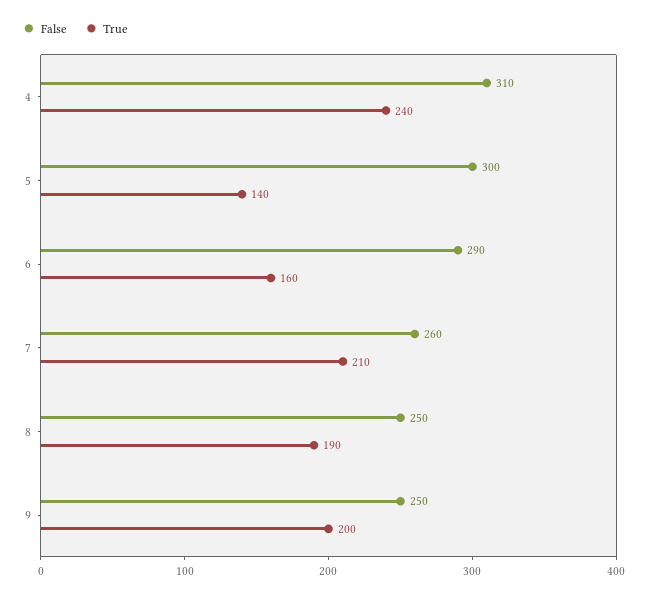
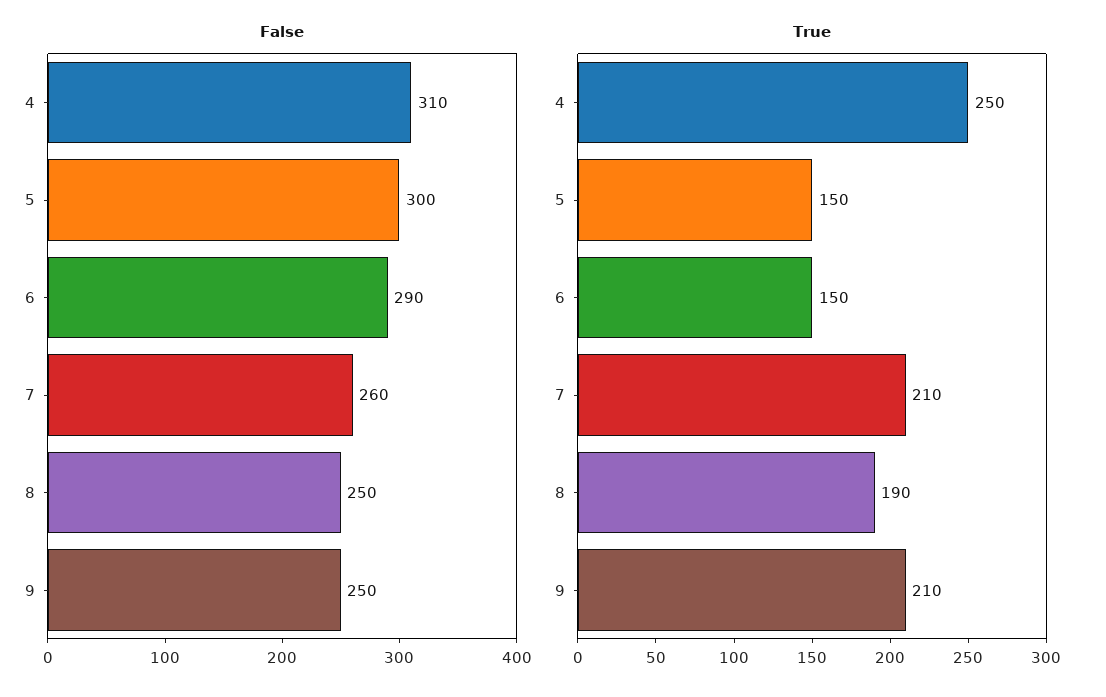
True, 4: 240 -> 250
True, 5: 140 -> 150
True, 6: 160 -> 150
True, 9: 200 -> 210

